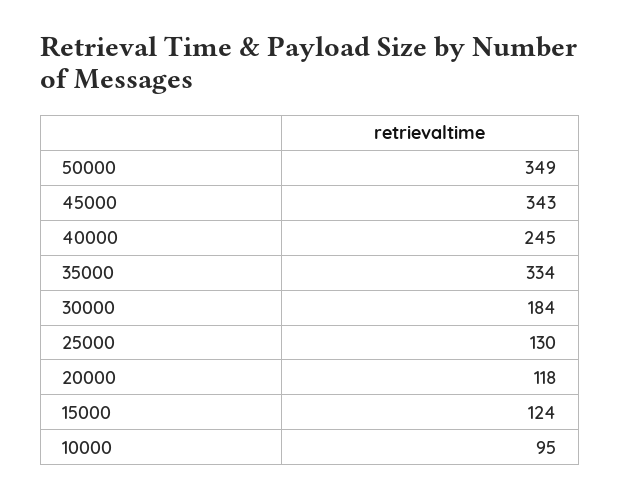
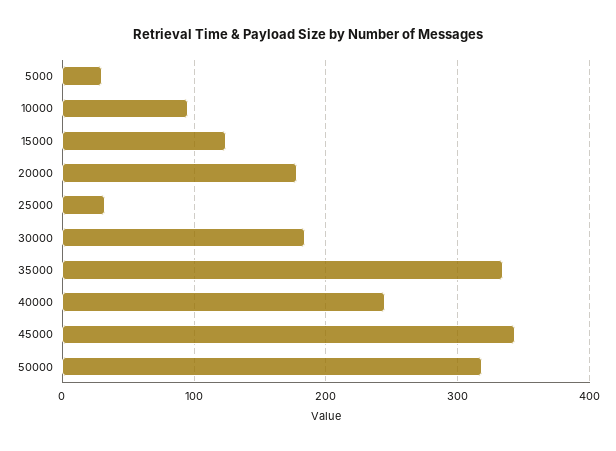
50000: 349 -> 320
25000: 130 -> 30
20000: 118 -> 180
5000: none -> 30

